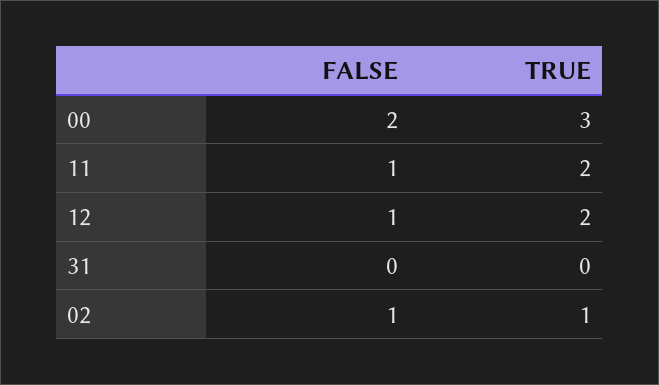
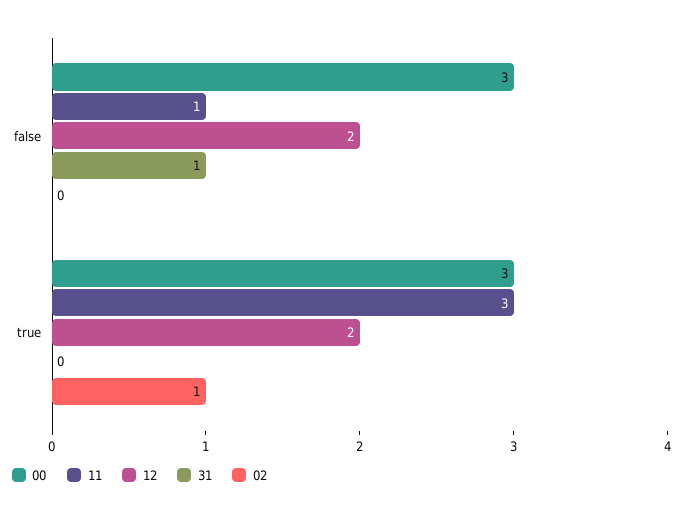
00, FALSE: 2 -> 3
11, TRUE: 2 -> 3
12, FALSE: 1 -> 2
31, FALSE: 0 -> 1
02, FALSE: 1 -> 0

